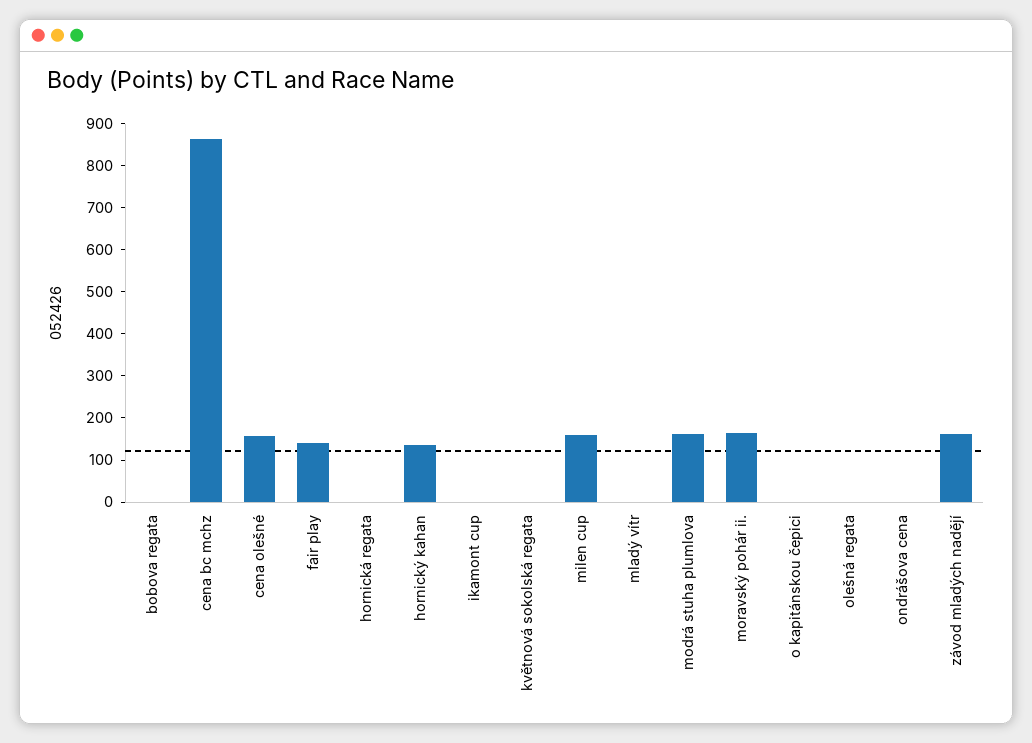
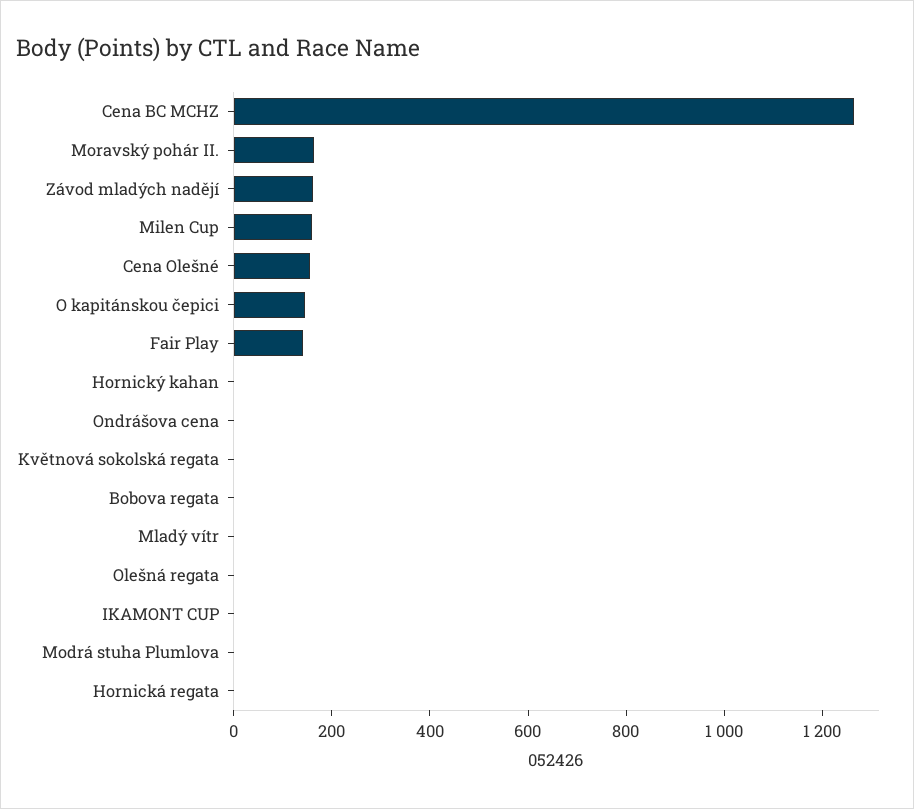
cena bc mchz: 860 -> 1250
hornický kahan: 140 -> 0
modrá stuha plumlova: 160 -> 0
o kapitánskou čepici: 0 -> 150

